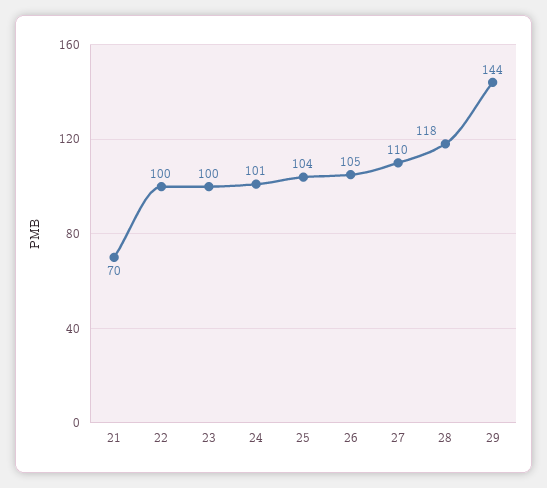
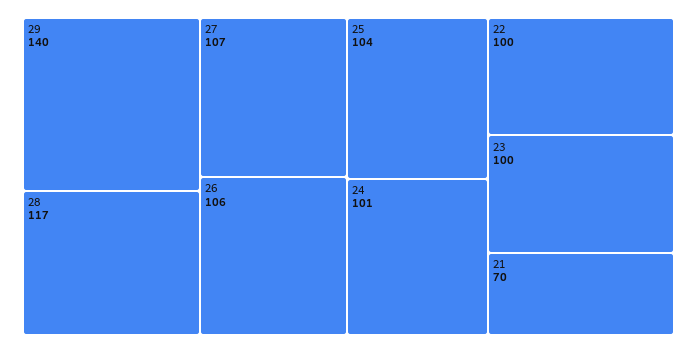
26: 105 -> 106
27: 110 -> 107
28: 118 -> 117
29: 144 -> 140

